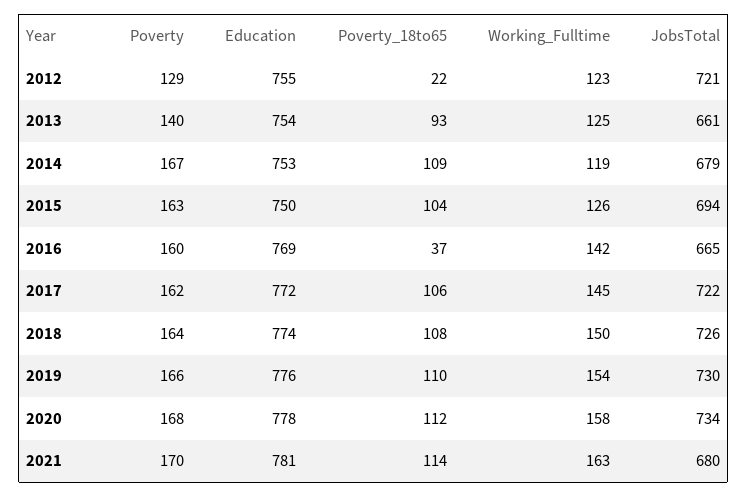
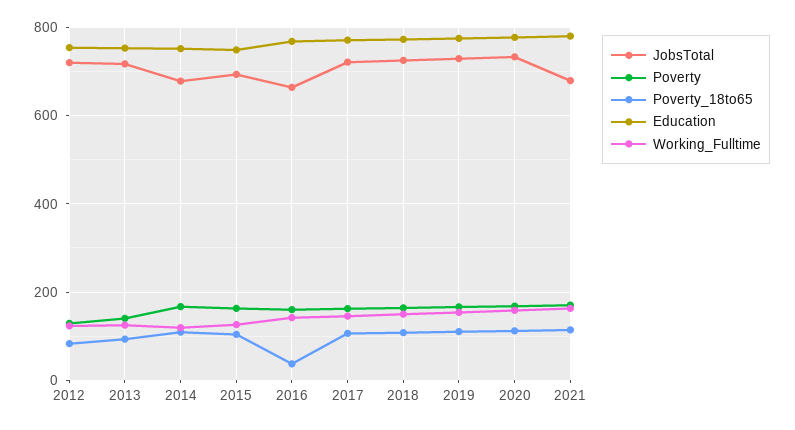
Poverty_18to65, 2012: 22 -> 80
JobsTotal, 2013: 661 -> 720

